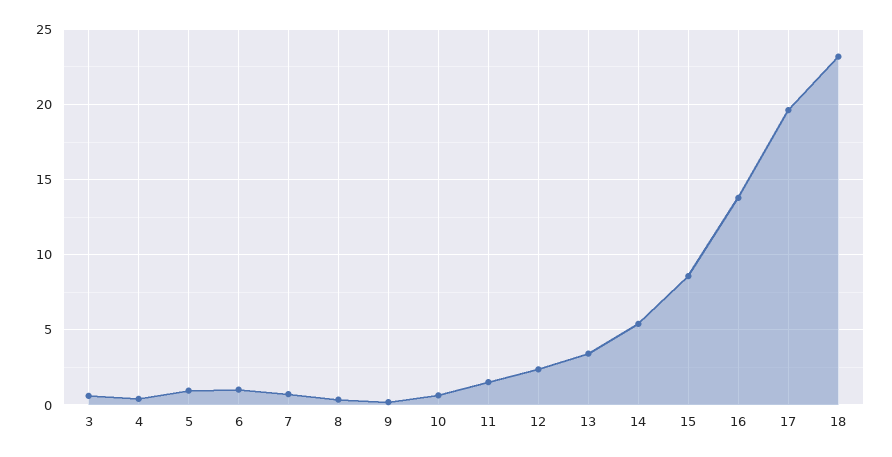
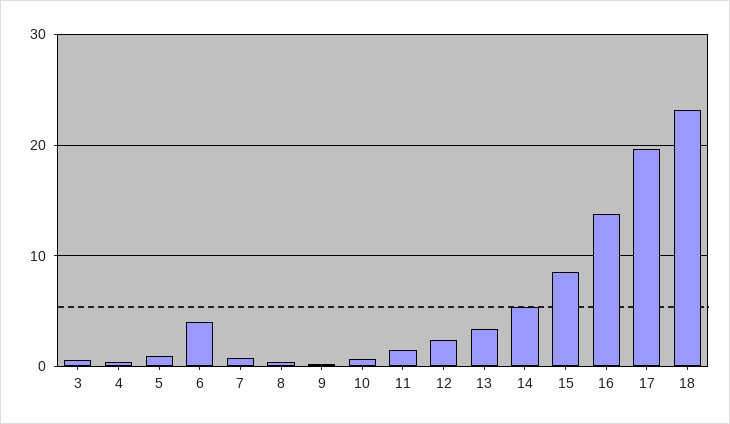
6: 1 -> 4

